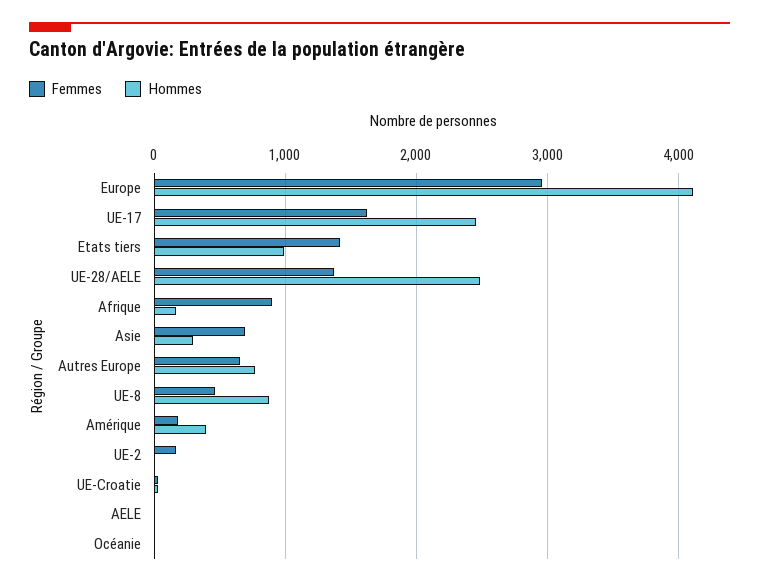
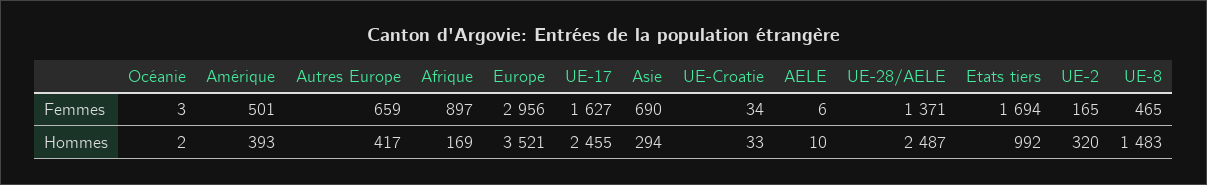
Hommes, Europe: 4100 -> 3521
Femmes, Etats tiers: 1400 -> 1694
Hommes, Autres Europe: 800 -> 417
Hommes, UE-8: 900 -> 1483
Femmes, Amérique: 200 -> 501
Hommes, UE-2: 0 -> 320

